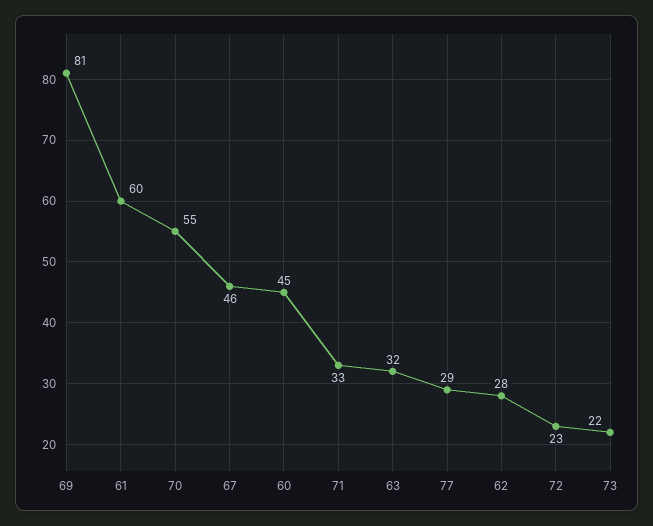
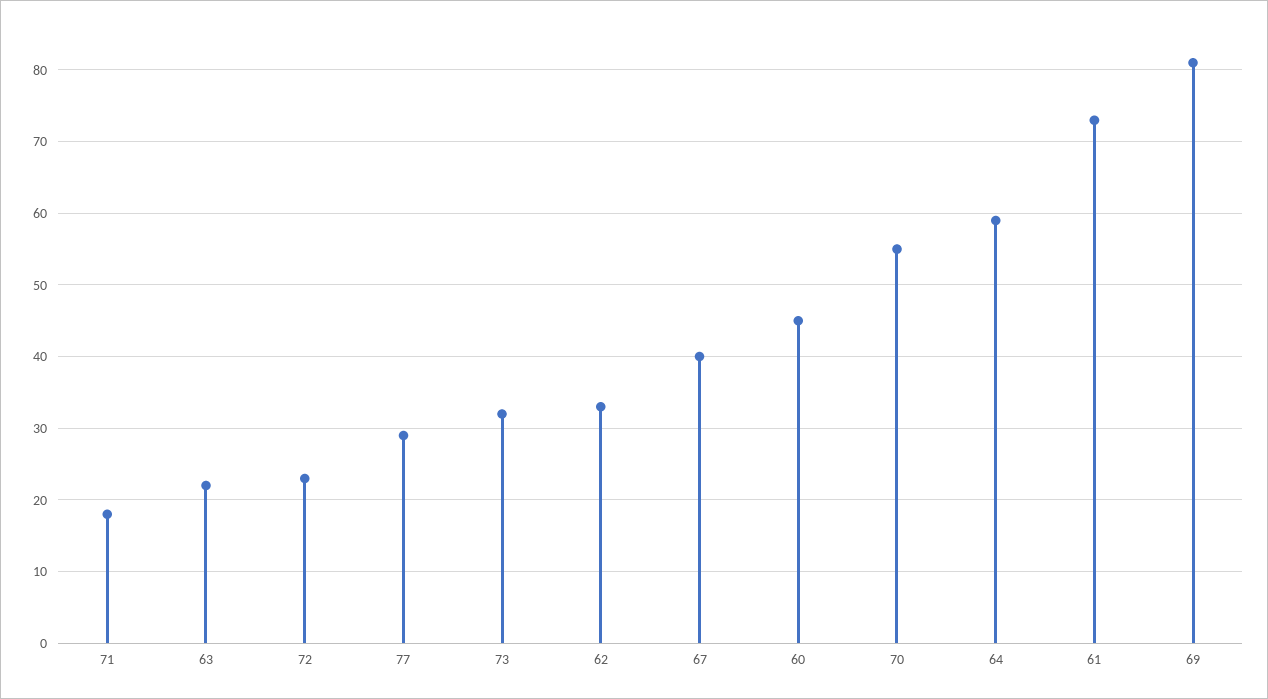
61: 60 -> 73
67: 46 -> 40
71: 33 -> 18
63: 32 -> 22
62: 28 -> 33
73: 22 -> 32
64: none -> 59

